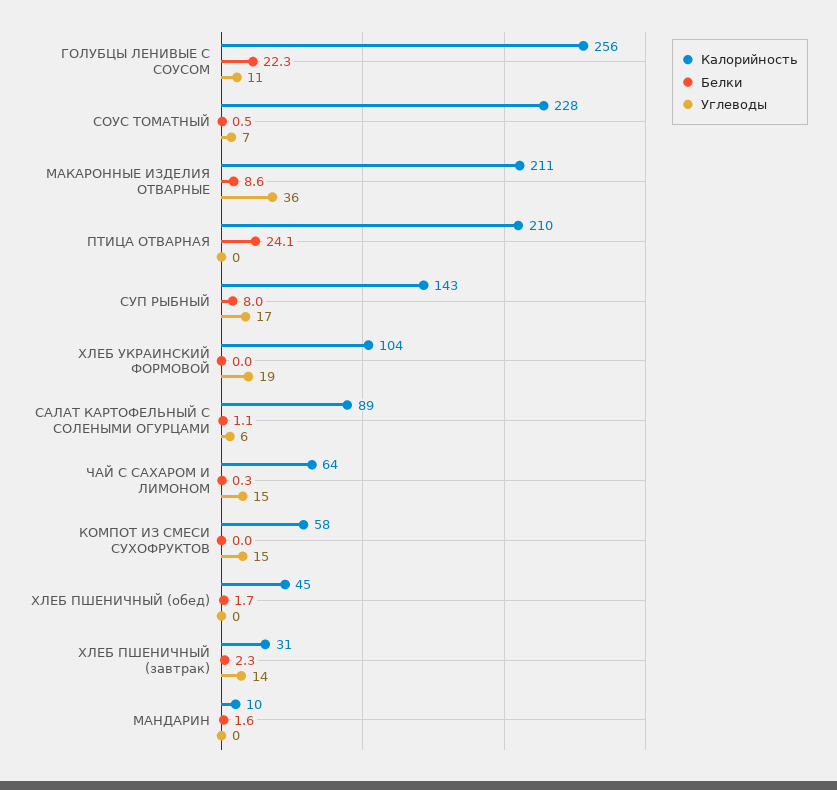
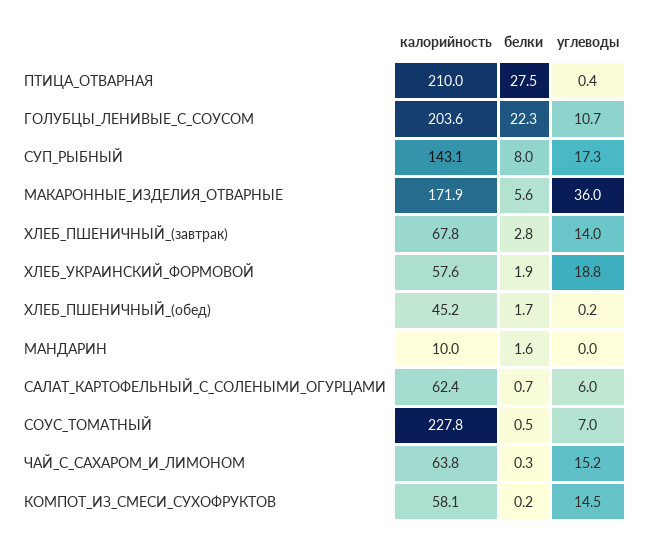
Калорийность, ГОЛУБЦЫ ЛЕНИВЫЕ С СОУСОМ: 256 -> 203.6
Калорийность, МАКАРОННЫЕ ИЗДЕЛИЯ ОТВАРНЫЕ: 211 -> 171.9
Белки, МАКАРОННЫЕ ИЗДЕЛИЯ ОТВАРНЫЕ: 8.6 -> 5.6
Белки, ПТИЦА ОТВАРНАЯ: 24.1 -> 27.5
Калорийность, ХЛЕБ УКРАИНСКИЙ ФОРМОВОЙ: 104 -> 57.6
Белки, ХЛЕБ УКРАИНСКИЙ ФОРМОВОЙ: 0 -> 1.9
Калорийность, САЛАТ КАРТОФЕЛЬНЫЙ С СОЛЕНЫМИ ОГУРЦАМИ: 89 -> 62.4
Белки, САЛАТ КАРТОФЕЛЬНЫЙ С СОЛЕНЫМИ ОГУРЦАМИ: 1.1 -> 0.7
Белки, КОМПОТ ИЗ СМЕСИ СУХОФРУКТОВ: 0 -> 0.2
Калорийность, ХЛЕБ ПШЕНИЧНЫЙ (завтрак): 31 -> 67.8
Белки, ХЛЕБ ПШЕНИЧНЫЙ (завтрак): 2.3 -> 2.8

